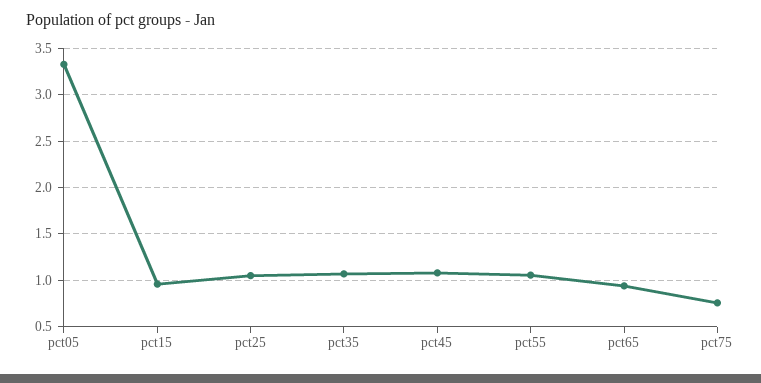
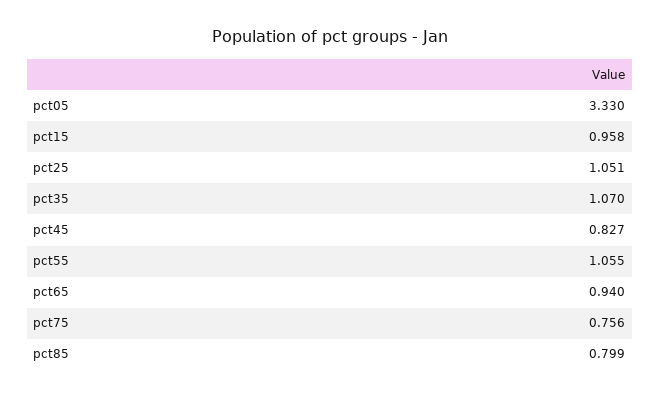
pct45: 1.1 -> 0.827
pct85: none -> 0.799

